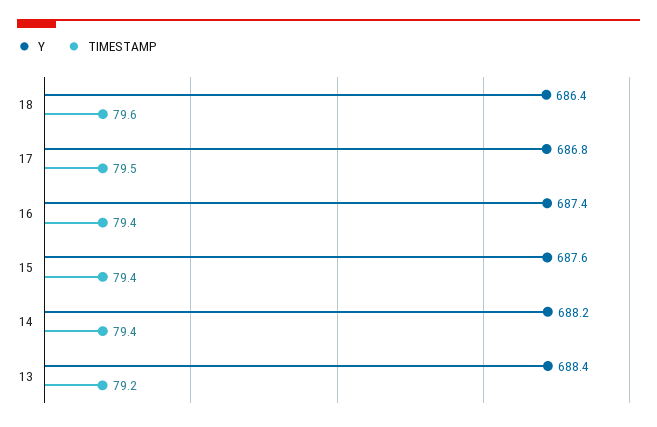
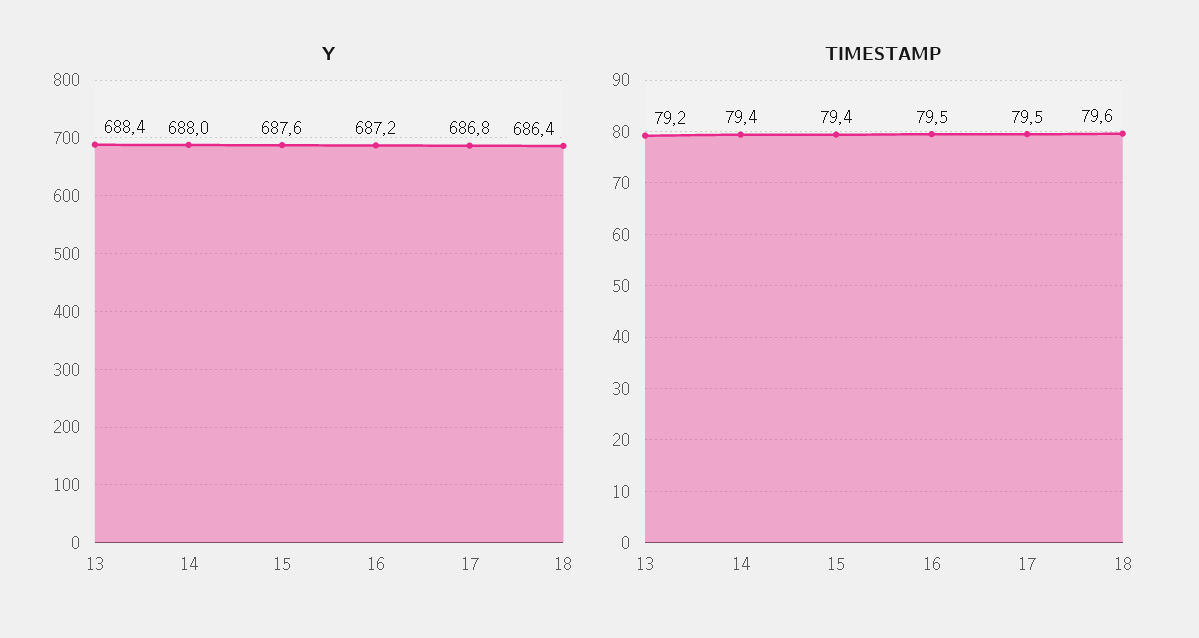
Y, 16: 687.4 -> 687.2
TIMESTAMP, 16: 79.4 -> 79.5
Y, 14: 688.2 -> 688

